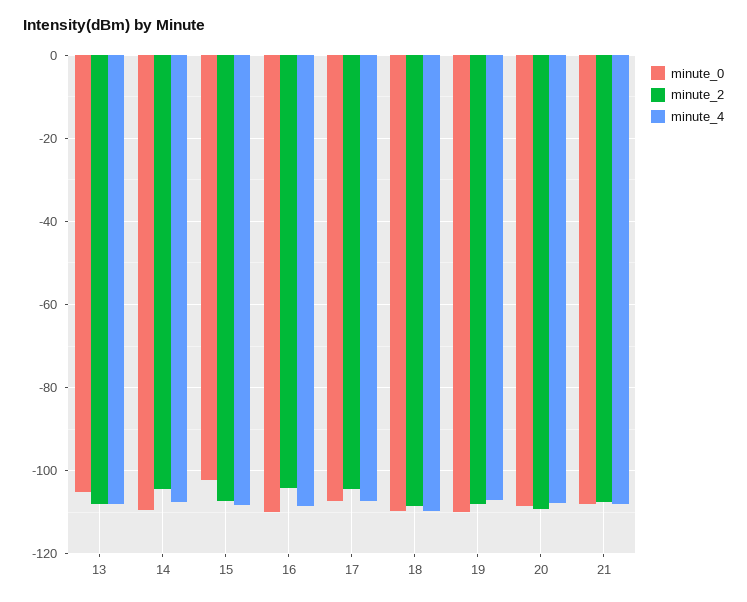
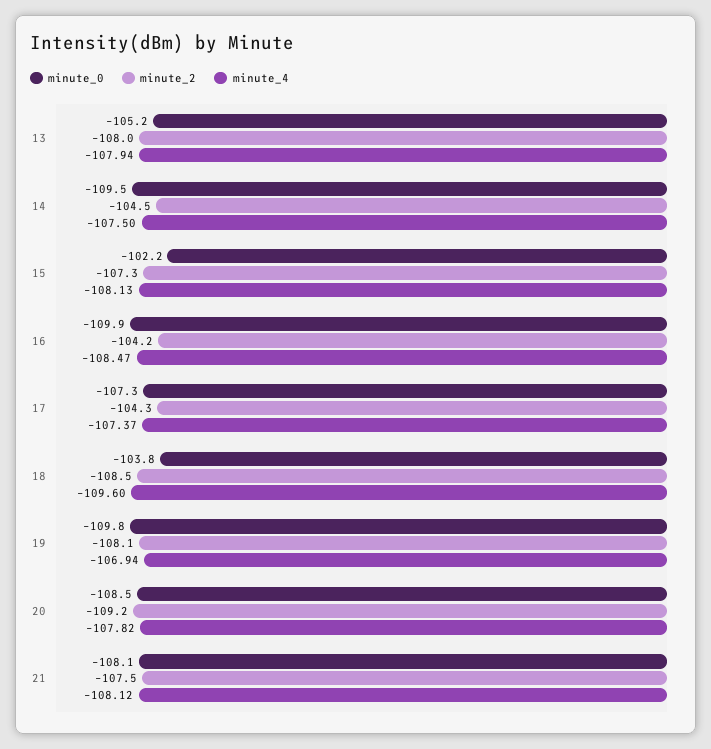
minute_0, 18: -110 -> -103.8

